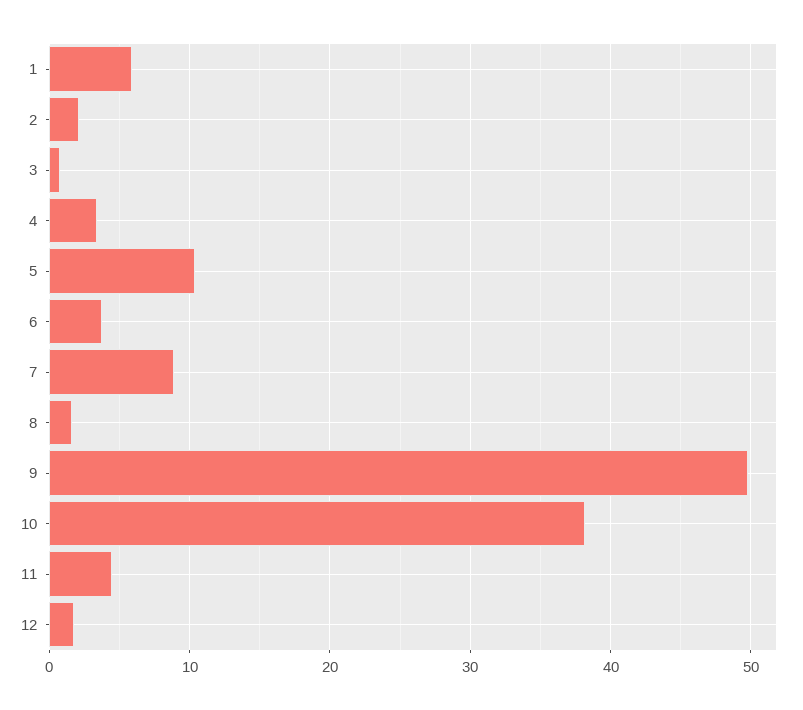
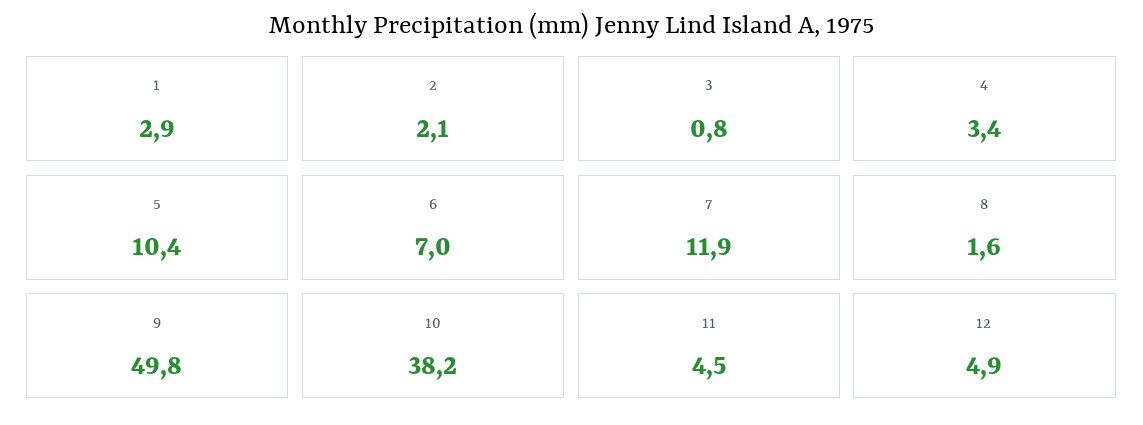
1: 6 -> 2.9
6: 4 -> 7
7: 9 -> 11.9
12: 2 -> 4.9

